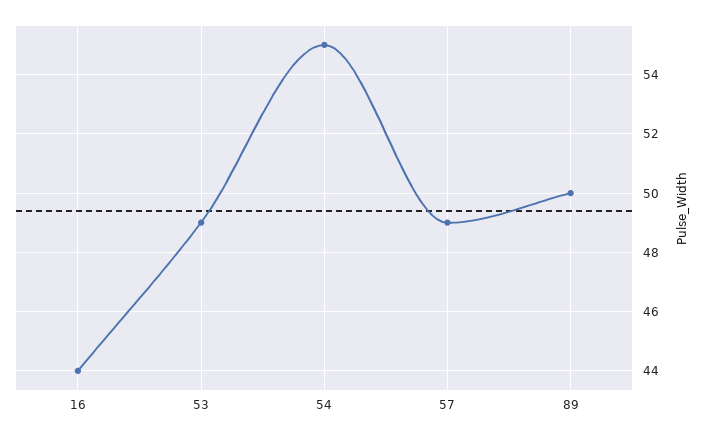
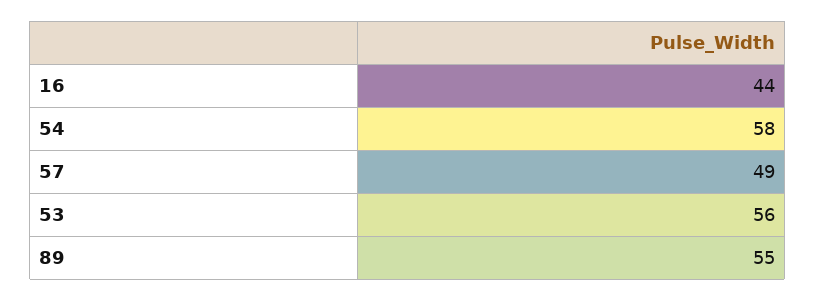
53: 49 -> 56
54: 55 -> 58
89: 50 -> 55

